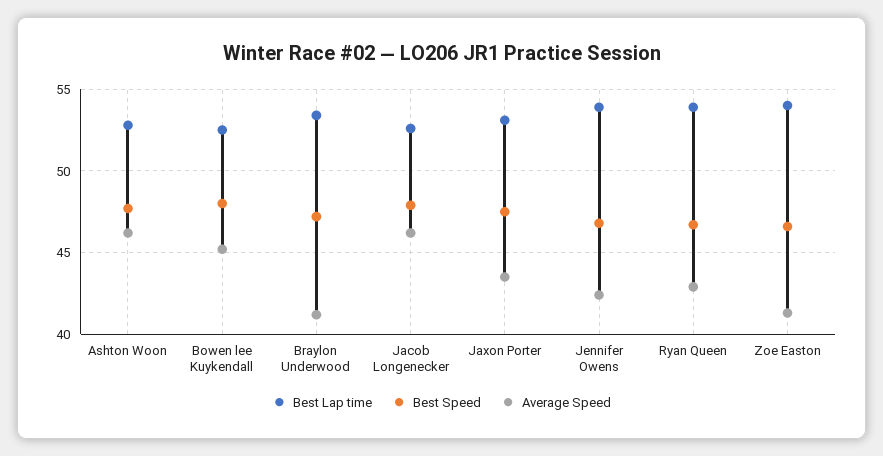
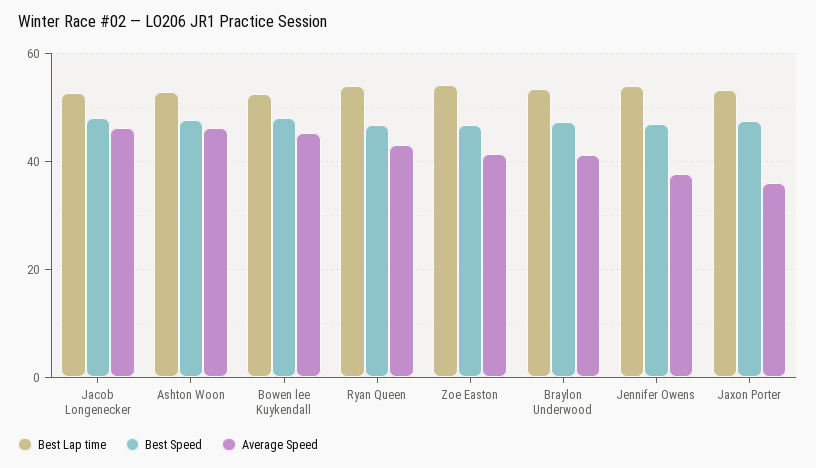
Average Speed, Jaxon Porter: 43.5 -> 36
Average Speed, Jennifer Owens: 42.5 -> 38

